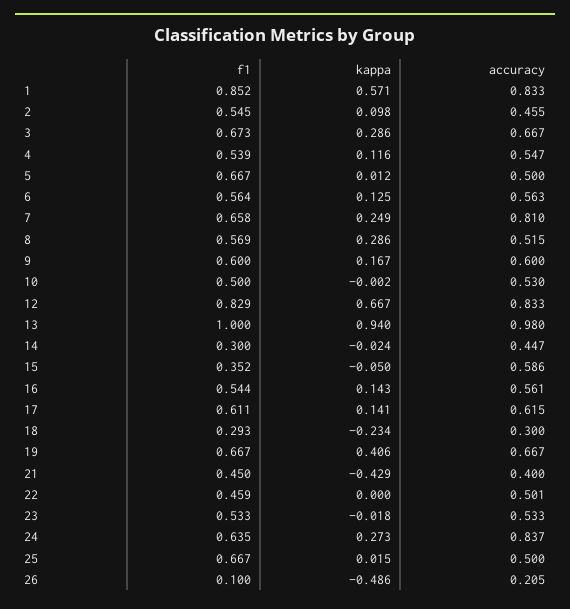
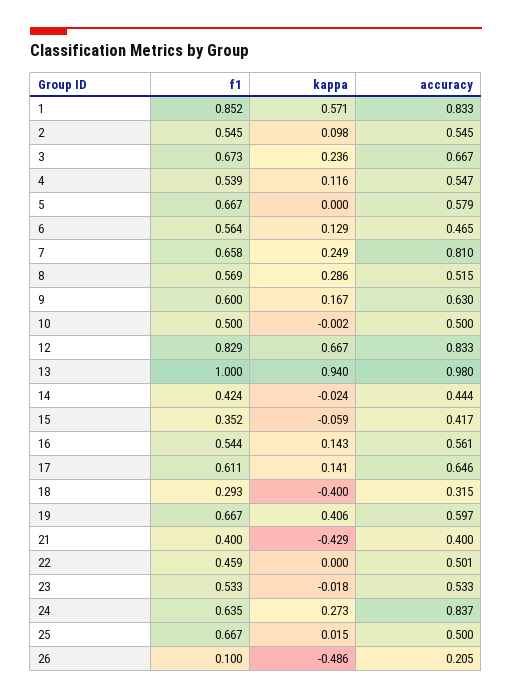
accuracy, 2: 0.455 -> 0.545
kappa, 3: 0.286 -> 0.236
kappa, 5: 0.012 -> 0
accuracy, 5: 0.5 -> 0.579
kappa, 6: 0.125 -> 0.129
accuracy, 6: 0.563 -> 0.465
accuracy, 9: 0.6 -> 0.63
accuracy, 10: 0.53 -> 0.5
f1, 14: 0.3 -> 0.424
accuracy, 14: 0.447 -> 0.444
kappa, 15: -0.05 -> -0.059
accuracy, 15: 0.586 -> 0.417
accuracy, 17: 0.615 -> 0.646
kappa, 18: -0.234 -> -0.4
accuracy, 18: 0.3 -> 0.315
accuracy, 19: 0.667 -> 0.597
f1, 21: 0.45 -> 0.4

